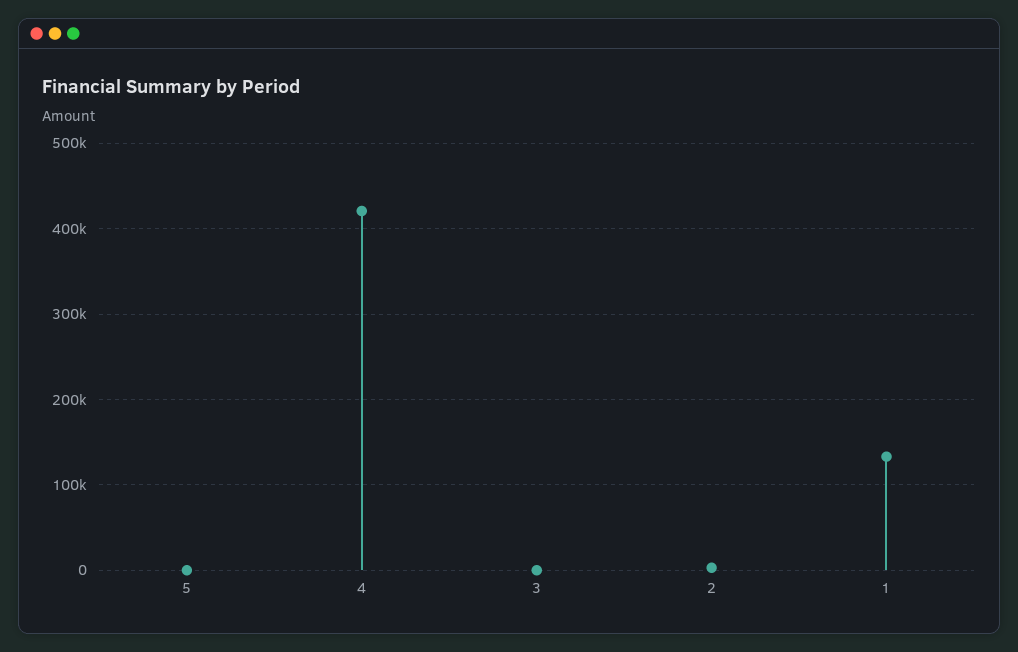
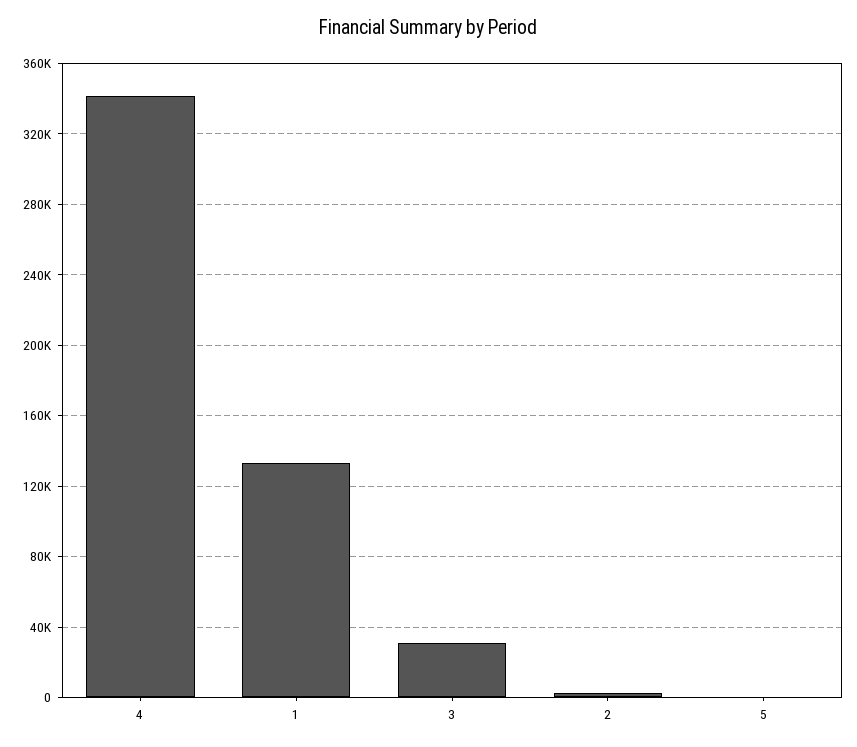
4: 420000 -> 340000
3: 0 -> 30000

